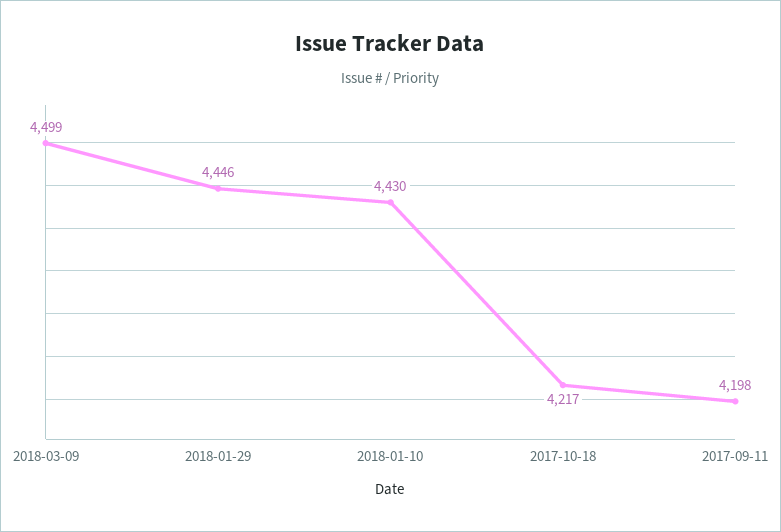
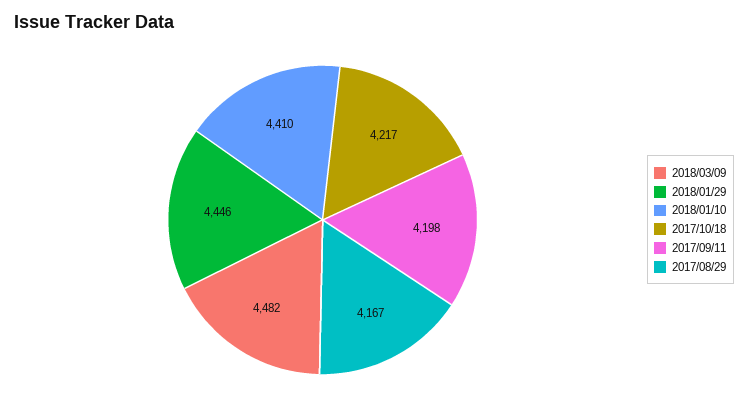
2018-03-09: 4499 -> 4482
2018-01-10: 4430 -> 4410
2017/08/29: none -> 4167

